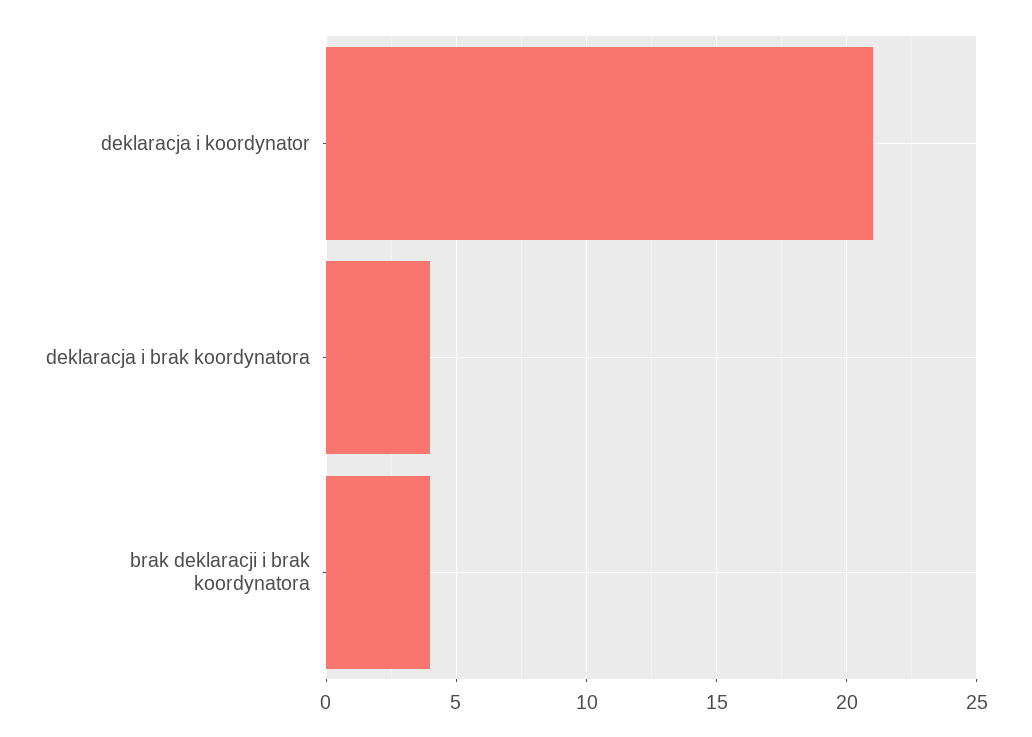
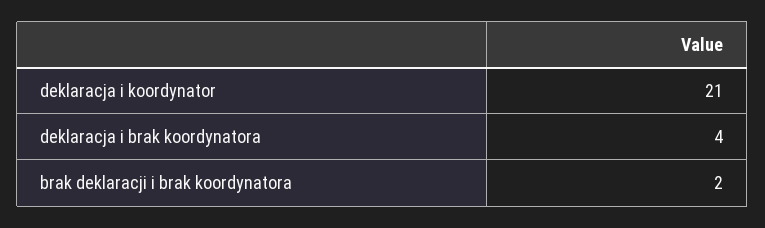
brak deklaracji i brak koordynatora: 4 -> 2

